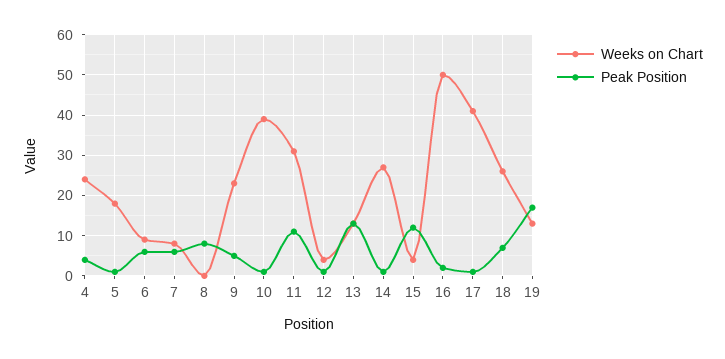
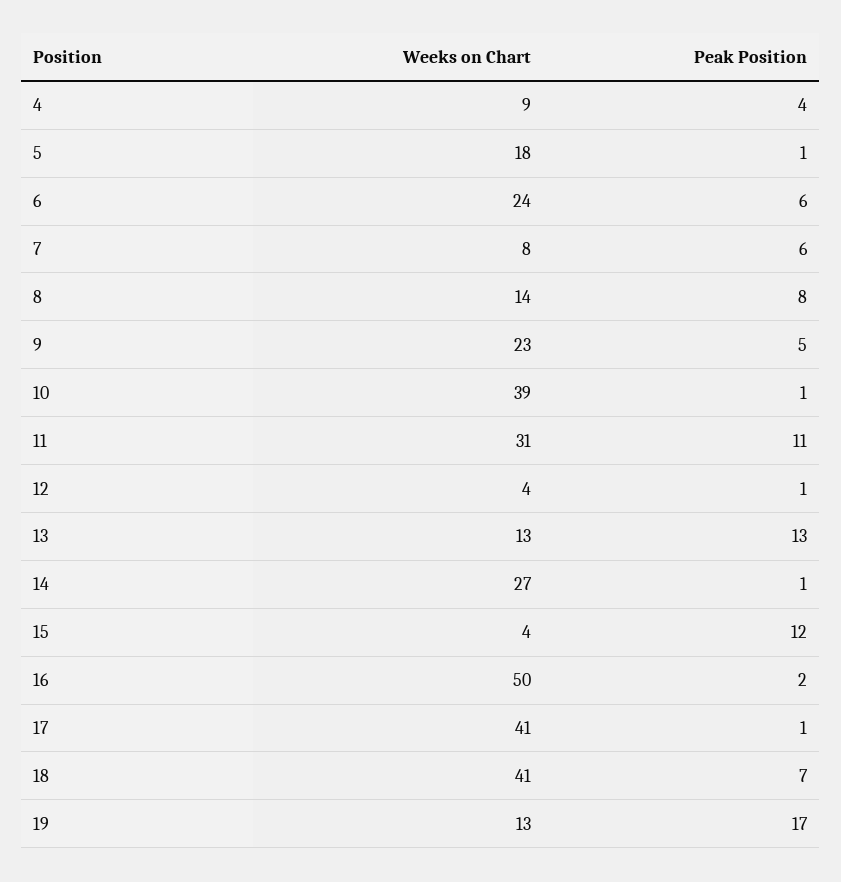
Weeks on Chart, 4: 25 -> 9
Weeks on Chart, 6: 10 -> 24
Weeks on Chart, 8: 0 -> 14
Weeks on Chart, 18: 25 -> 41

